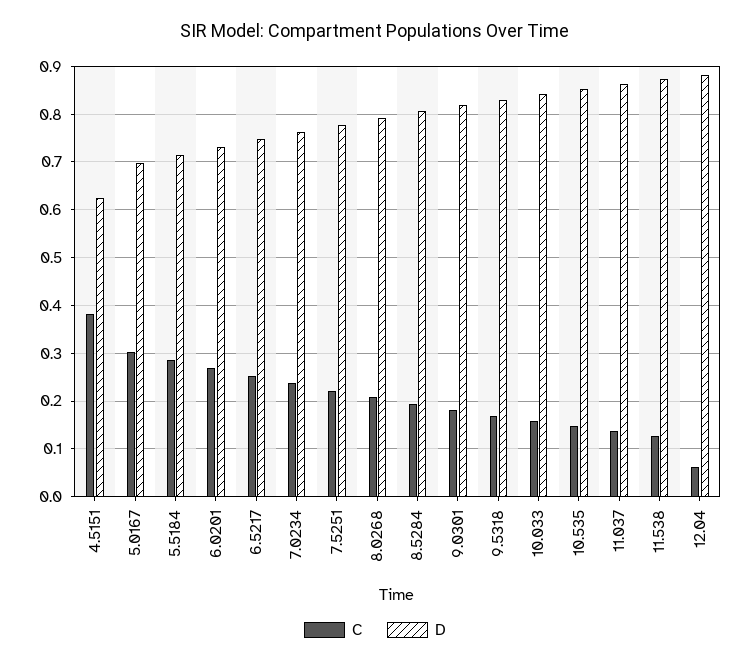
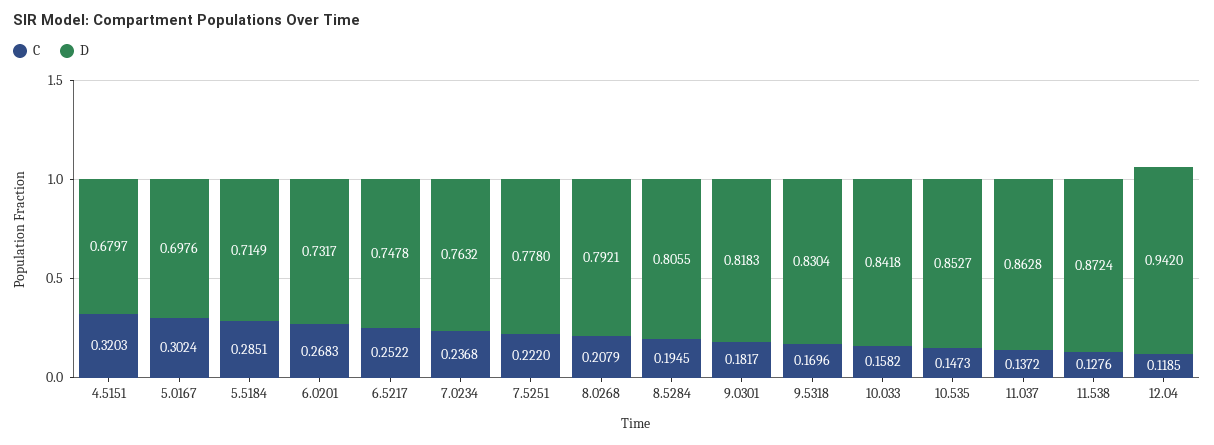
C, 4.5151: 0.38 -> 0.3203
D, 4.5151: 0.62 -> 0.6797
C, 12.04: 0.06 -> 0.1185
D, 12.04: 0.88 -> 0.942

